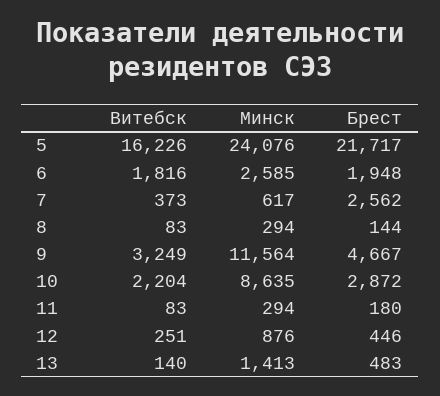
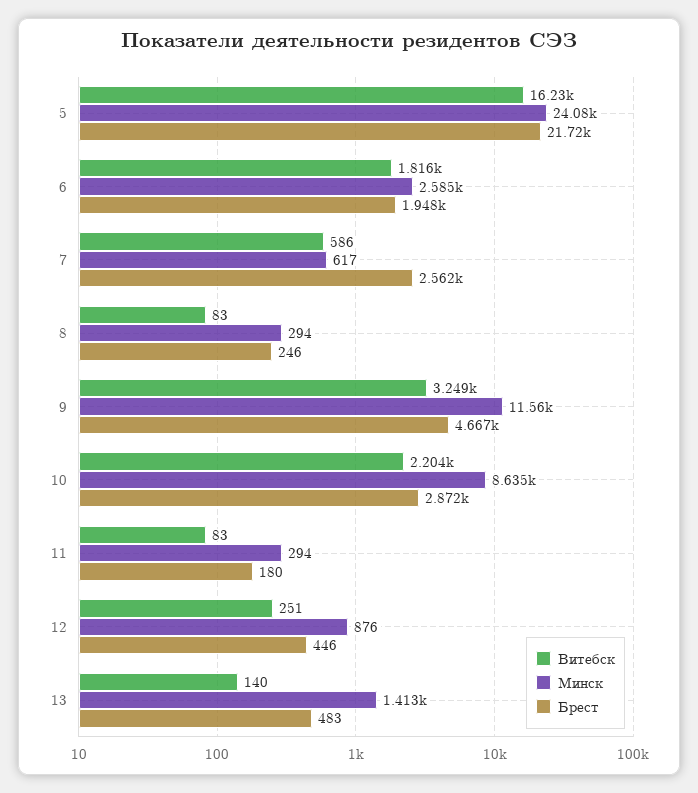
Витебск, 7: 373 -> 586
Брест, 8: 144 -> 246

